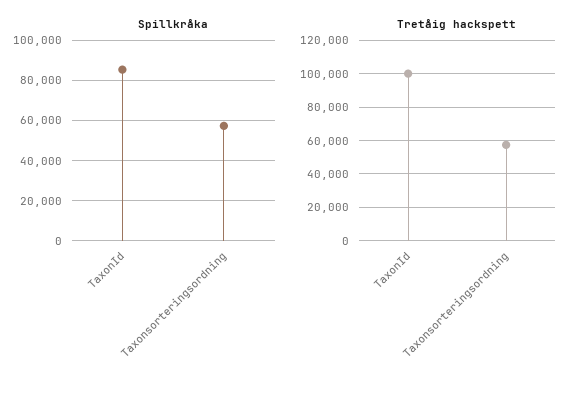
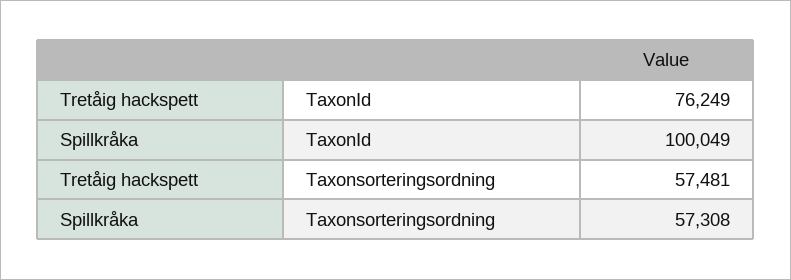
Spillkråka, TaxonId: 85000 -> 100049
Tretåig hackspett, TaxonId: 100000 -> 76249

